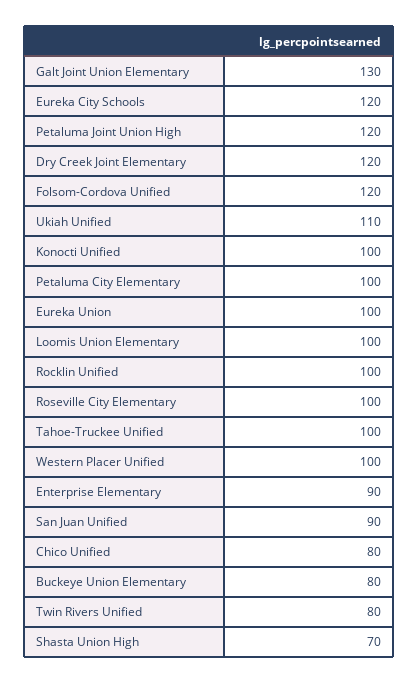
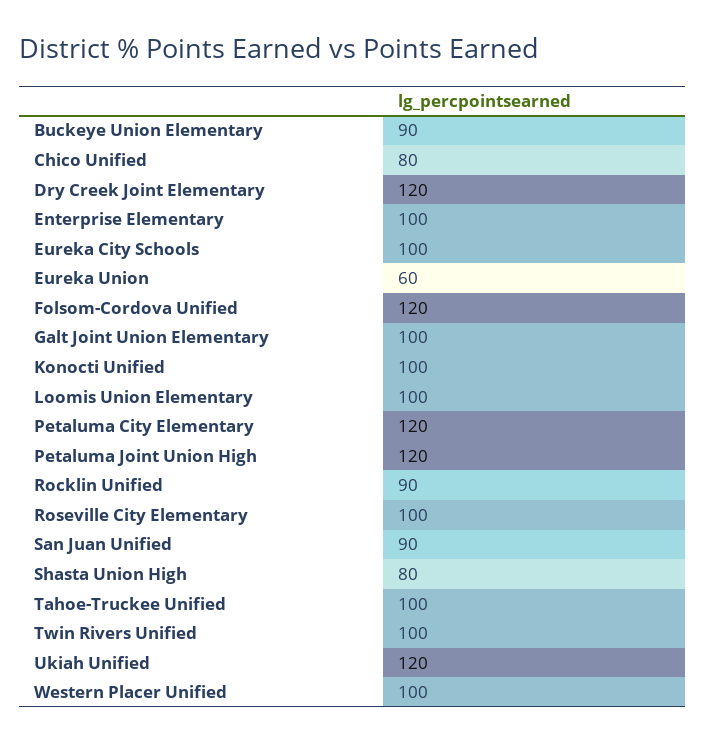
Galt Joint Union Elementary: 130 -> 100
Eureka City Schools: 120 -> 100
Ukiah Unified: 110 -> 120
Petaluma City Elementary: 100 -> 120
Eureka Union: 100 -> 60
Rocklin Unified: 100 -> 90
Enterprise Elementary: 90 -> 100
Buckeye Union Elementary: 80 -> 90
Twin Rivers Unified: 80 -> 100
Shasta Union High: 70 -> 80

